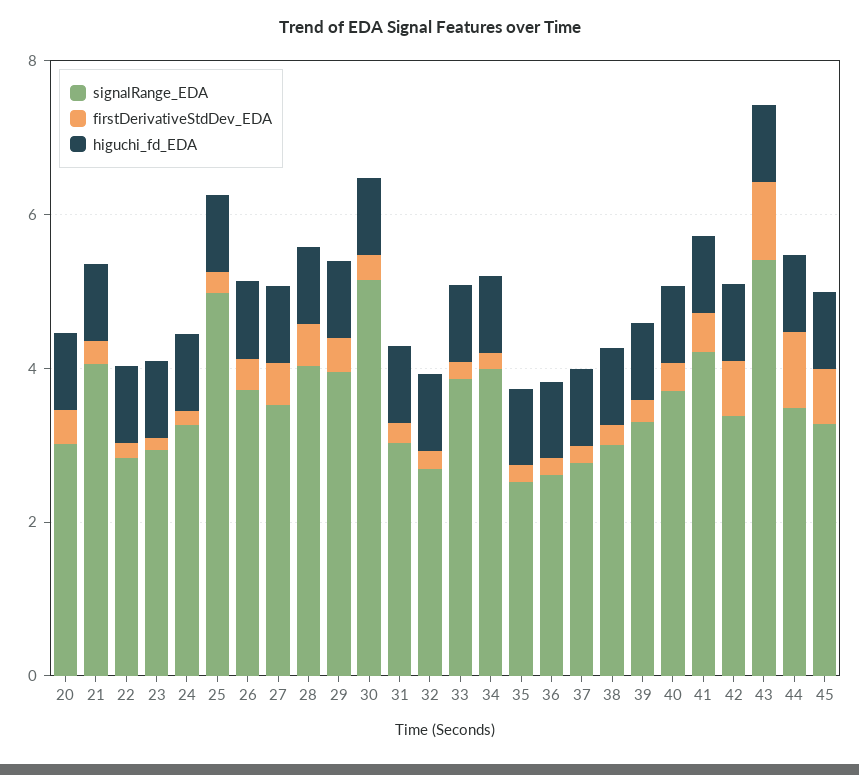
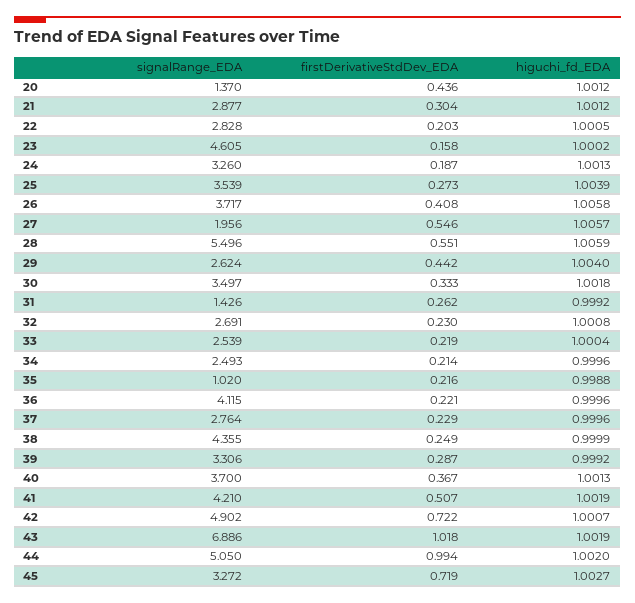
signalRange_EDA, 20: 3 -> 1.37
signalRange_EDA, 21: 4 -> 2.877
signalRange_EDA, 23: 3 -> 4.605
signalRange_EDA, 25: 5 -> 3.539
signalRange_EDA, 27: 3.5 -> 1.956
signalRange_EDA, 28: 4 -> 5.496
signalRange_EDA, 29: 4 -> 2.624
signalRange_EDA, 30: 5 -> 3.497
signalRange_EDA, 31: 3 -> 1.426
signalRange_EDA, 33: 4 -> 2.539
signalRange_EDA, 34: 4 -> 2.493
signalRange_EDA, 35: 2.5 -> 1.02
signalRange_EDA, 36: 2.5 -> 4.115
signalRange_EDA, 38: 3 -> 4.355
signalRange_EDA, 42: 3.5 -> 4.902
signalRange_EDA, 43: 5.5 -> 6.886
signalRange_EDA, 44: 3.5 -> 5.05

